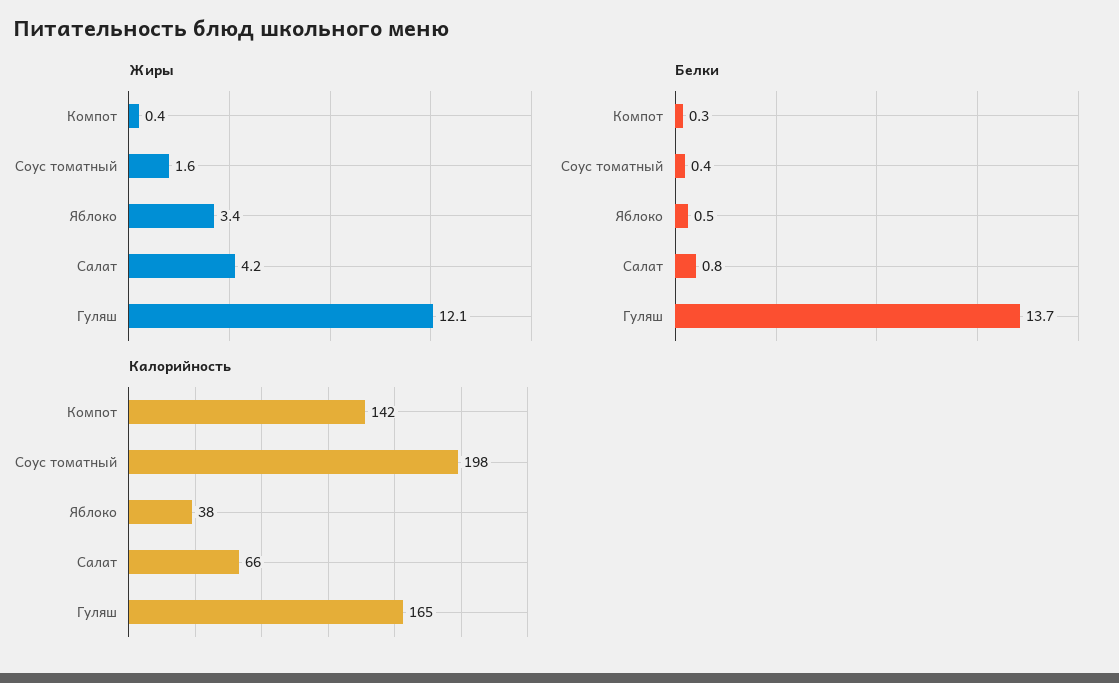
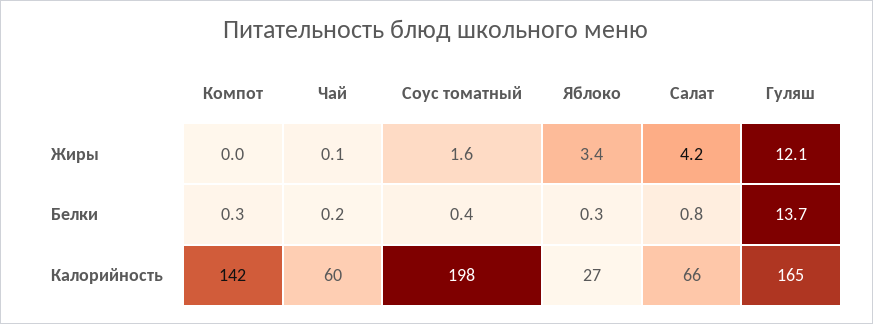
Жиры, Компот: 0.4 -> 0
Белки, Яблоко: 0.5 -> 0.3
Калорийность, Яблоко: 38 -> 27
Жиры, Чай: none -> 0.1
Белки, Чай: none -> 0.2
Калорийность, Чай: none -> 60

